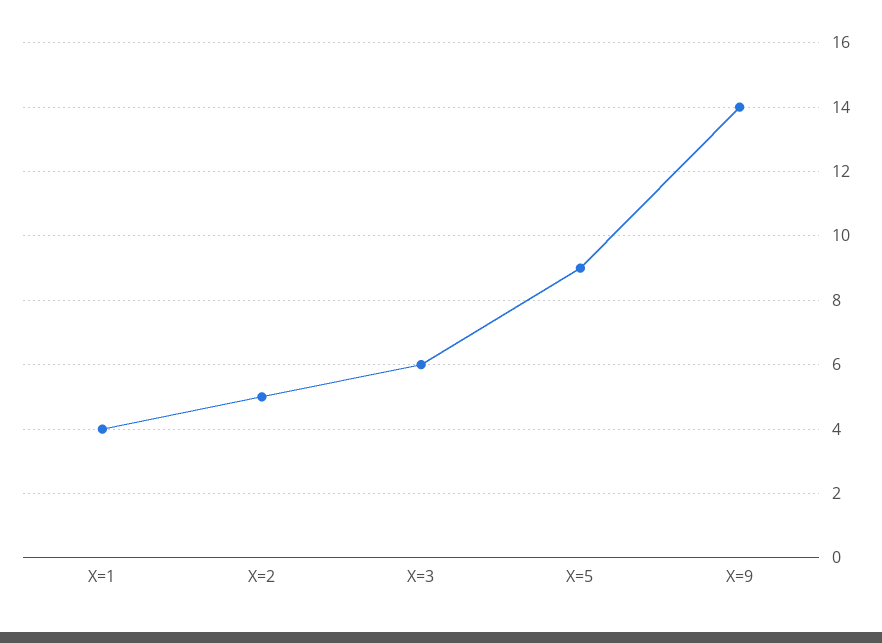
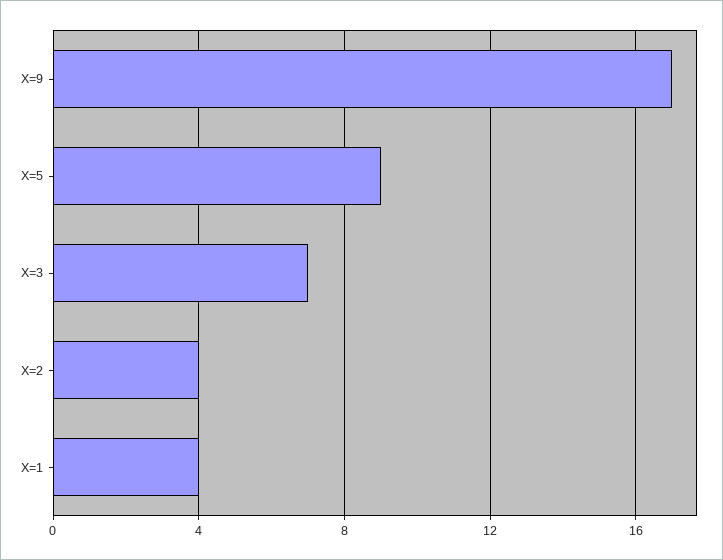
X=2: 5 -> 4
X=3: 6 -> 7
X=9: 14 -> 17

